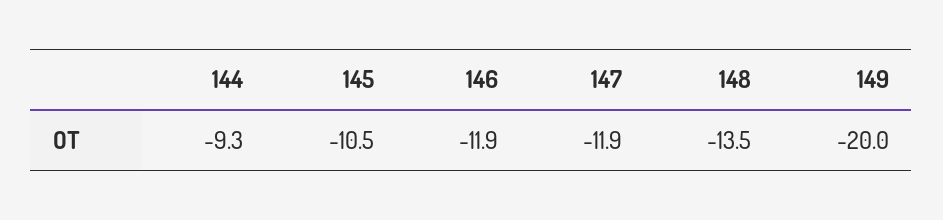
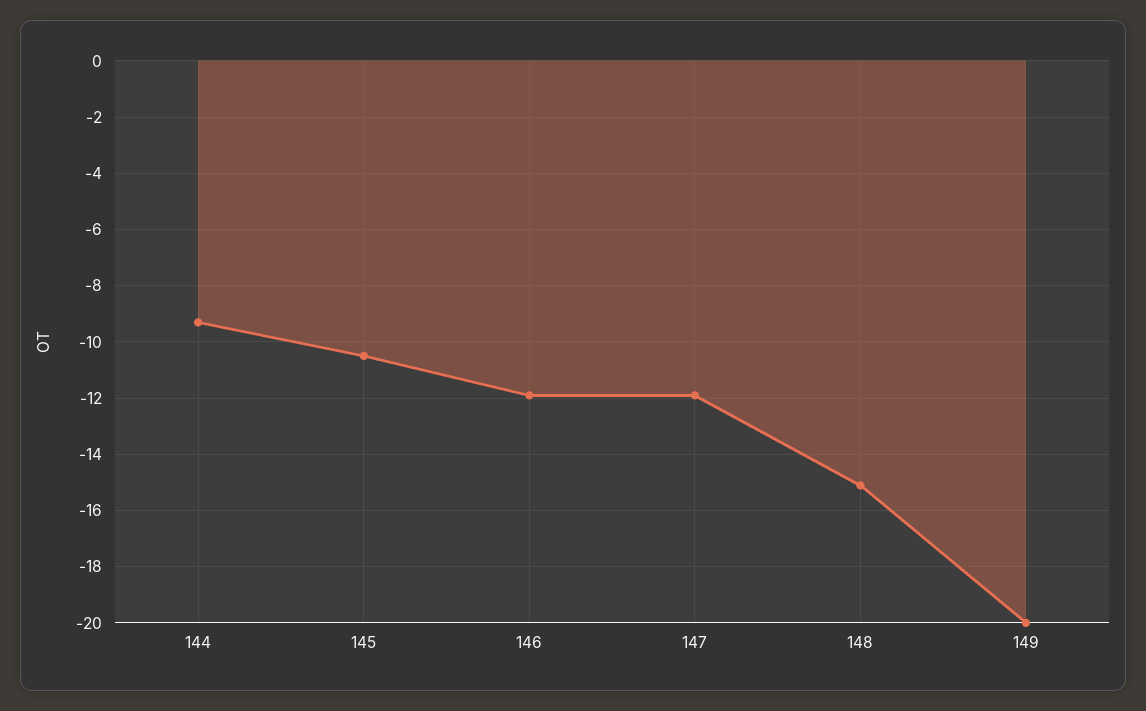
148: -13.5 -> -15

